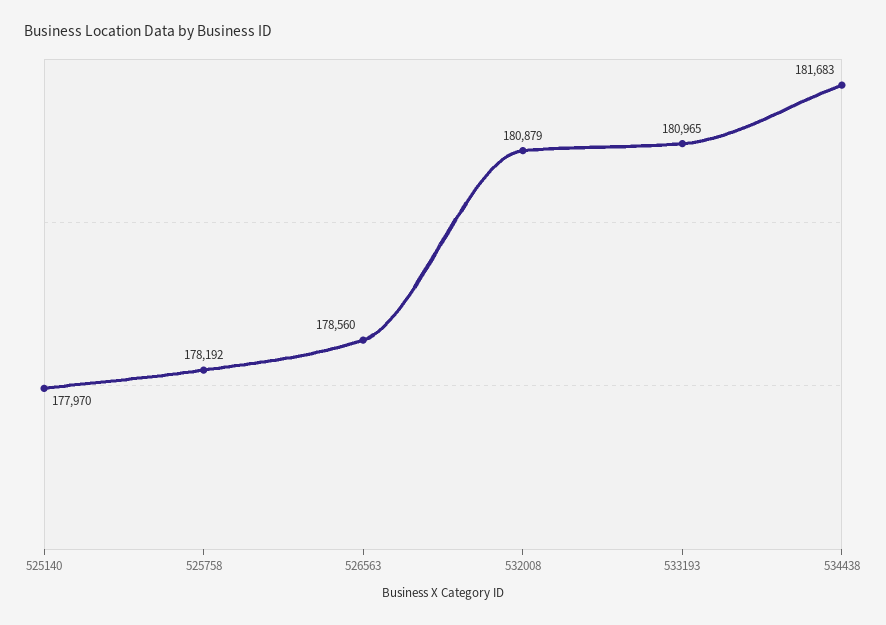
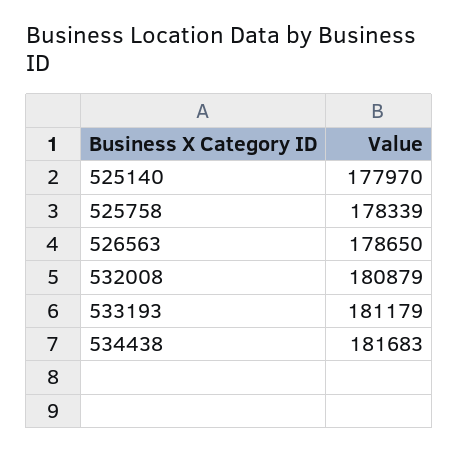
525758: 178192 -> 178339
526563: 178560 -> 178650
533193: 180965 -> 181179

